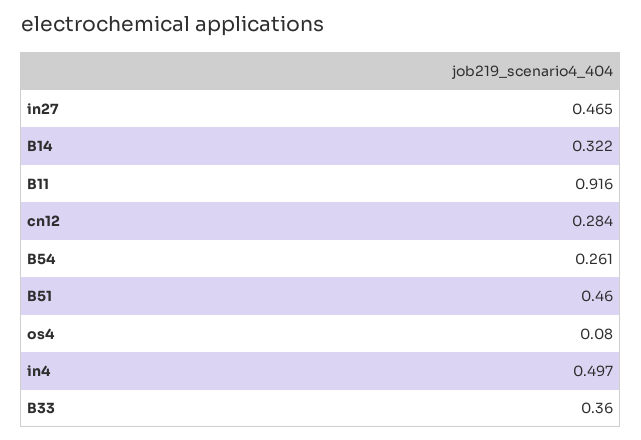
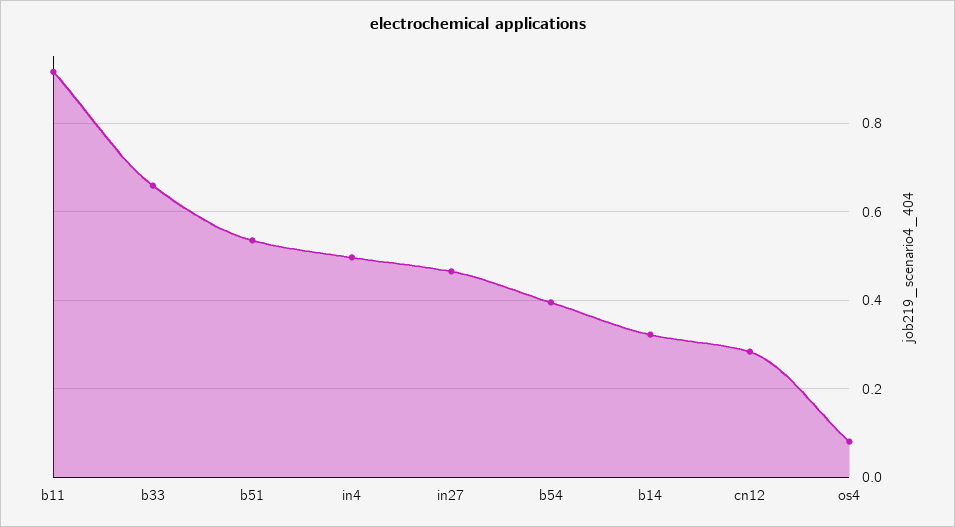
B54: 0.261 -> 0.4
B51: 0.46 -> 0.54
B33: 0.36 -> 0.66

